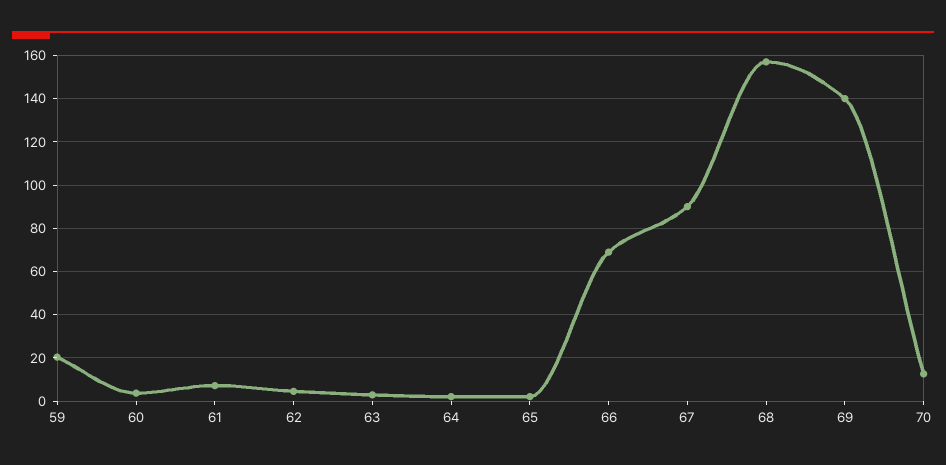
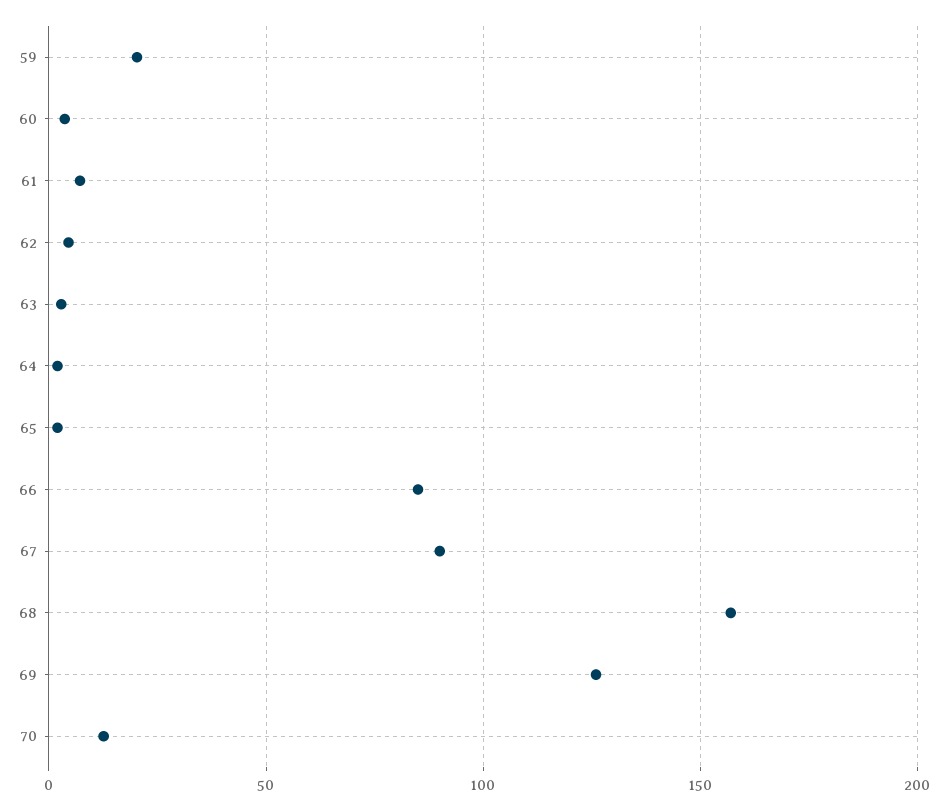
66: 70 -> 85
69: 140 -> 125

